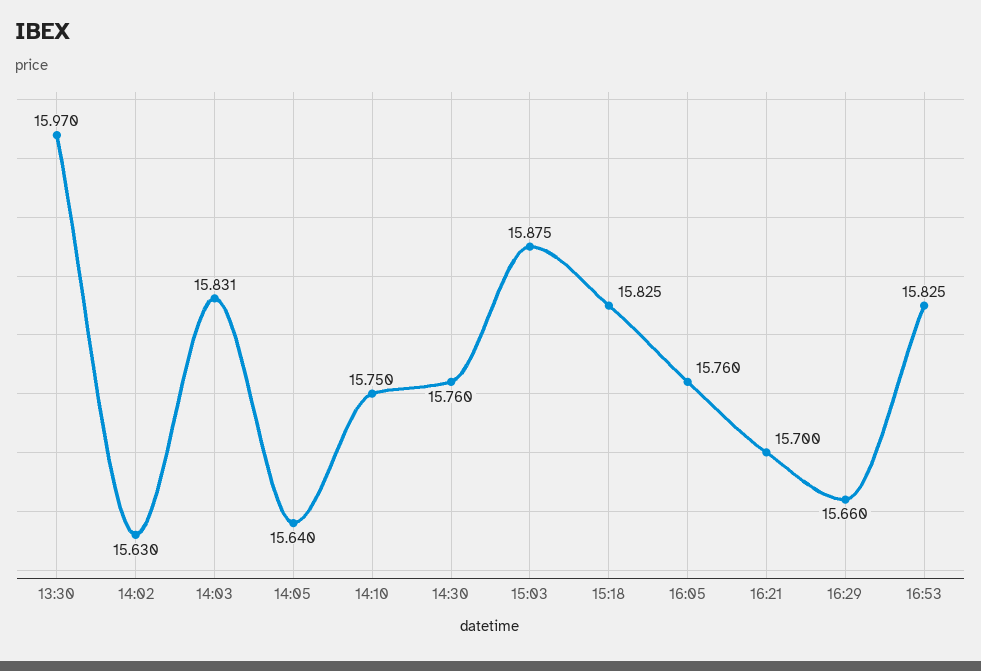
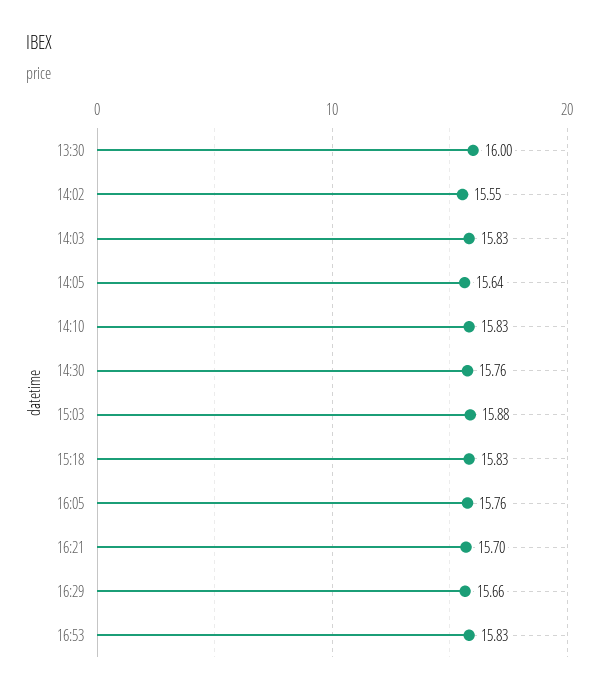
13:30: 15.97 -> 16
14:02: 15.63 -> 15.55
14:10: 15.75 -> 15.83

